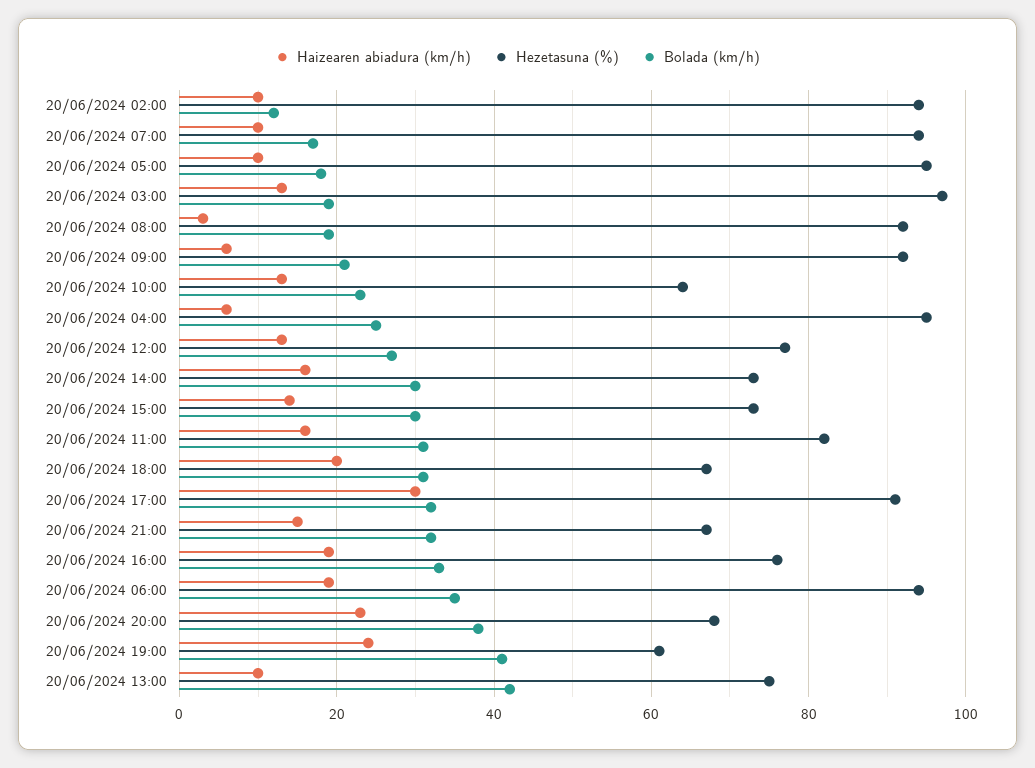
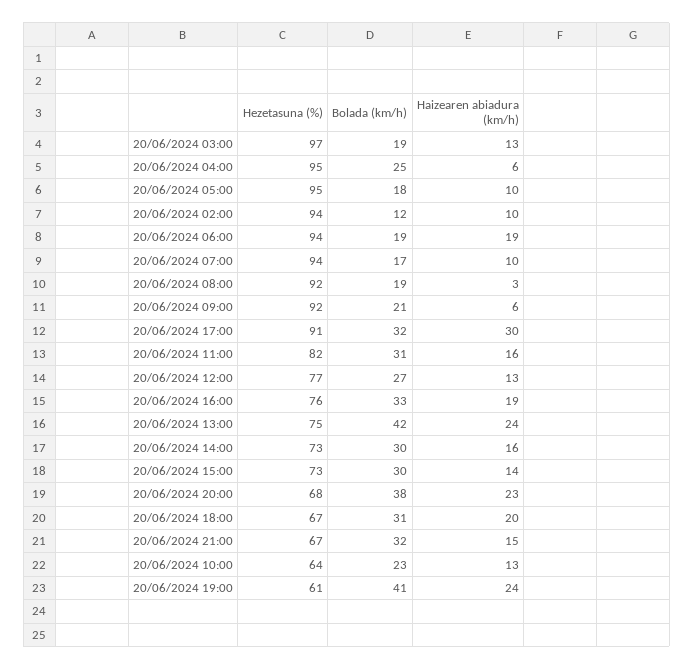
Bolada (km/h), 20/06/2024 06:00: 35 -> 19
Haizearen abiadura (km/h), 20/06/2024 13:00: 10 -> 24

